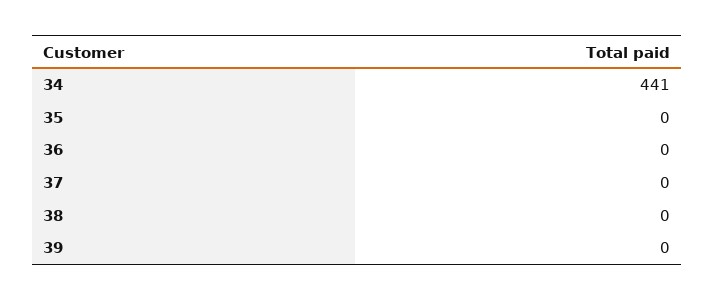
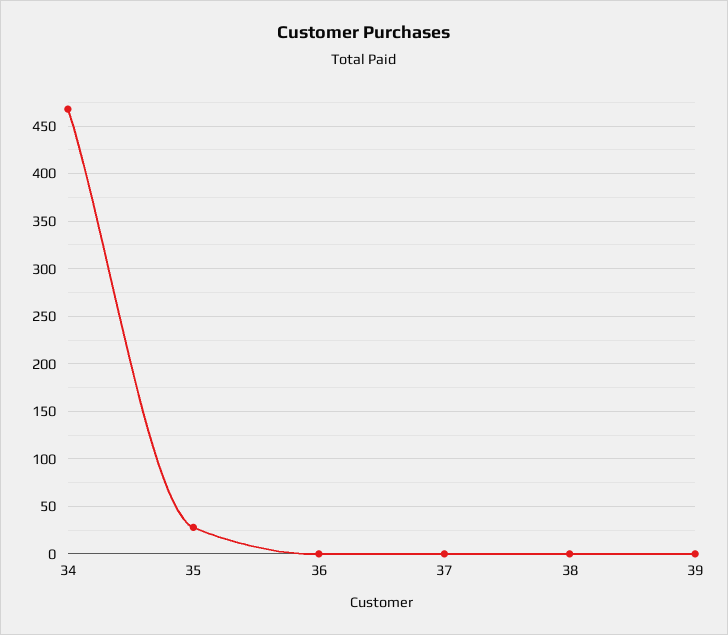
34: 441 -> 470
35: 0 -> 30

